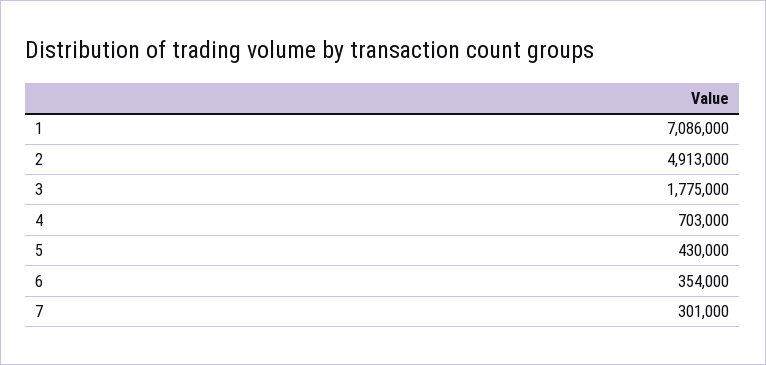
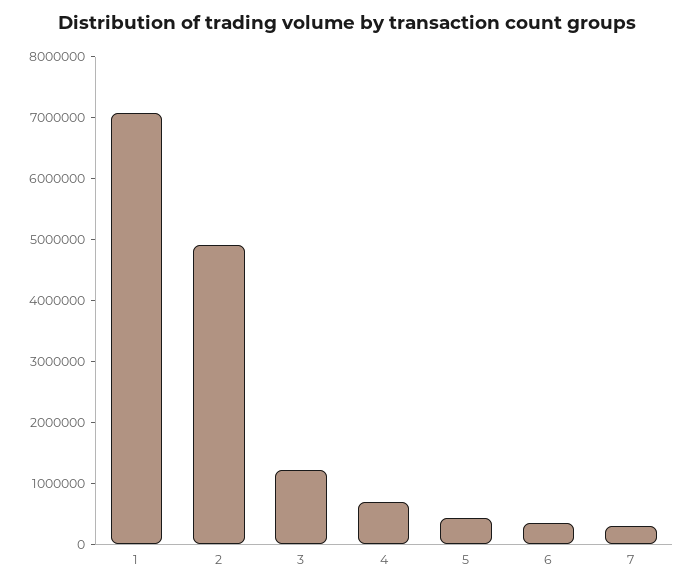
3: 1775000 -> 1200000

